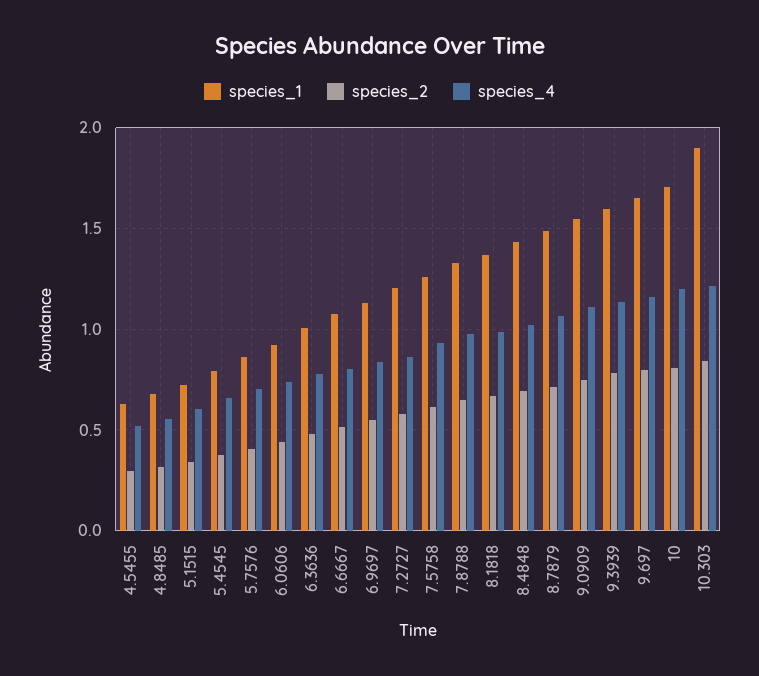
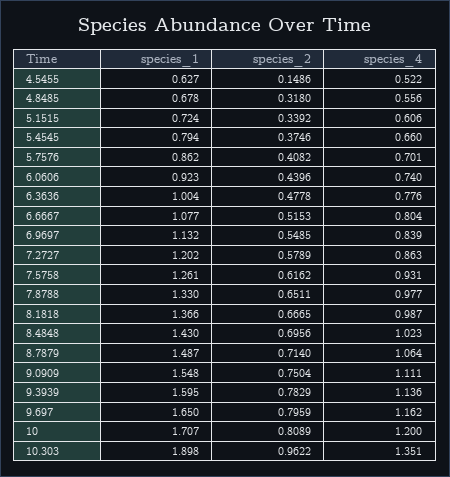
species_2, 4.5455: 0.3 -> 0.1486
species_2, 10.303: 0.85 -> 0.9622
species_4, 10.303: 1.2 -> 1.351

